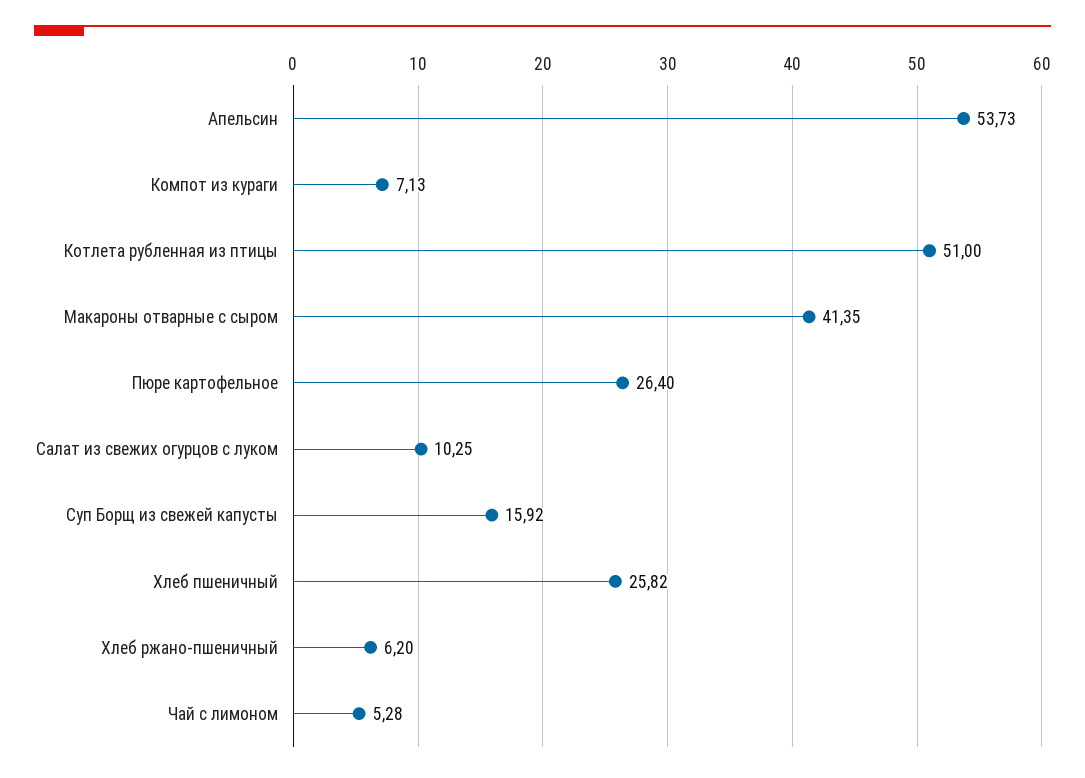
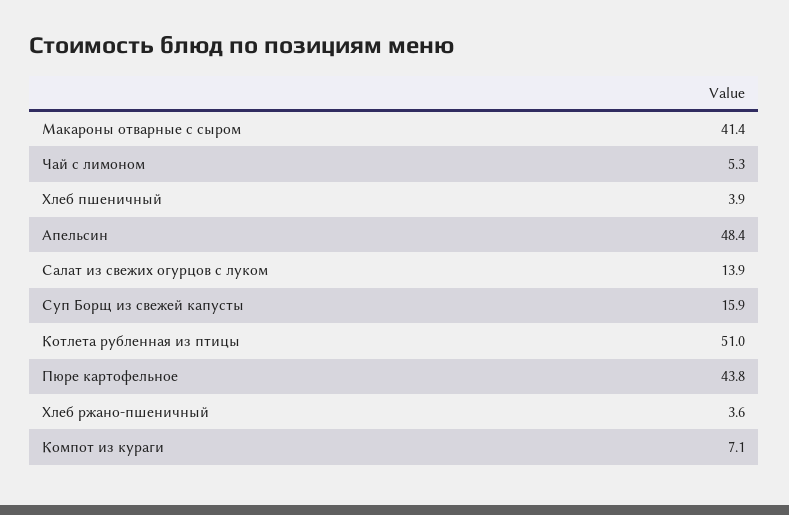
Апельсин: 53.73 -> 48.4
Пюре картофельное: 26.4 -> 43.8
Салат из свежих огурцов с луком: 10.25 -> 13.9
Хлеб пшеничный: 25.82 -> 3.9
Хлеб ржано-пшеничный: 6.2 -> 3.6

